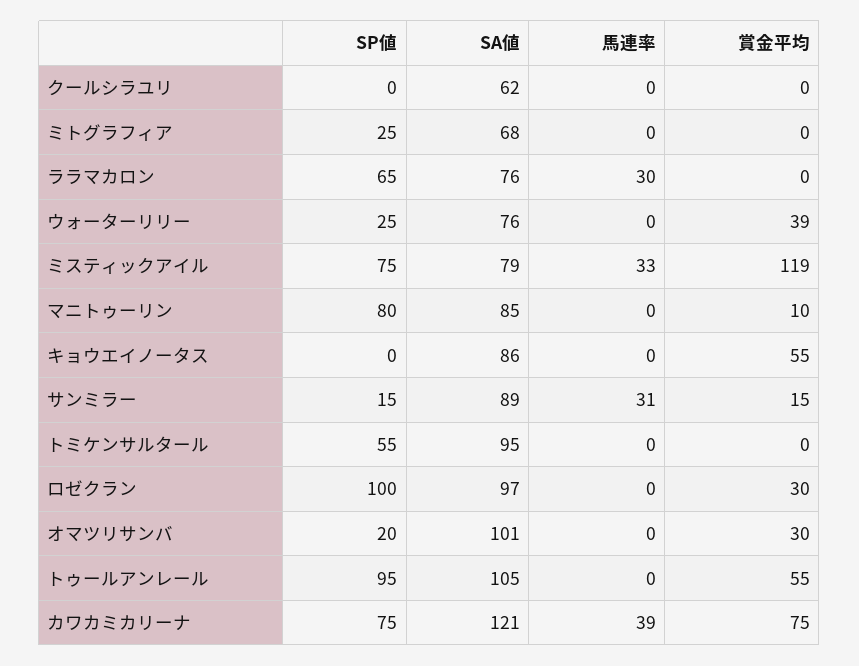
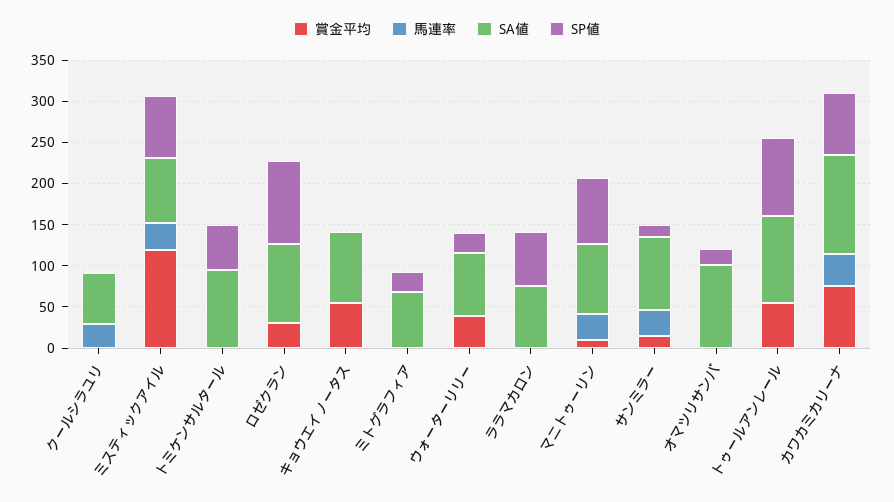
馬連率, クールシラユリ: 0 -> 30
馬連率, ララマカロン: 30 -> 0
馬連率, マニトゥーリン: 0 -> 30
賞金平均, オマツリサンバ: 30 -> 0

